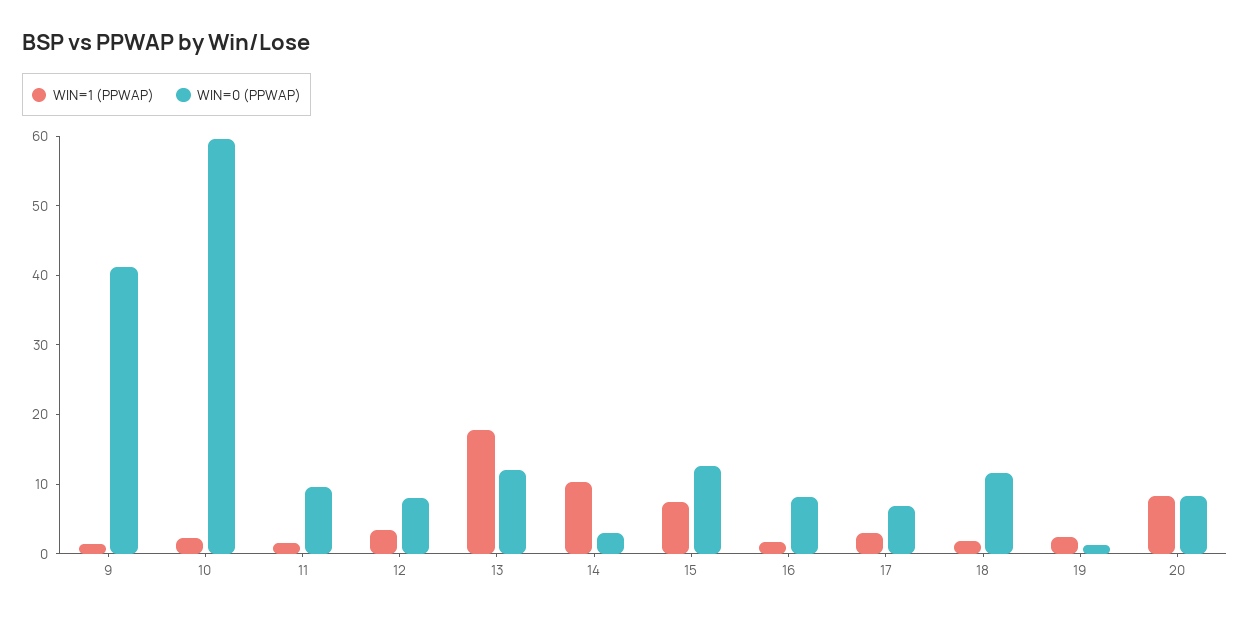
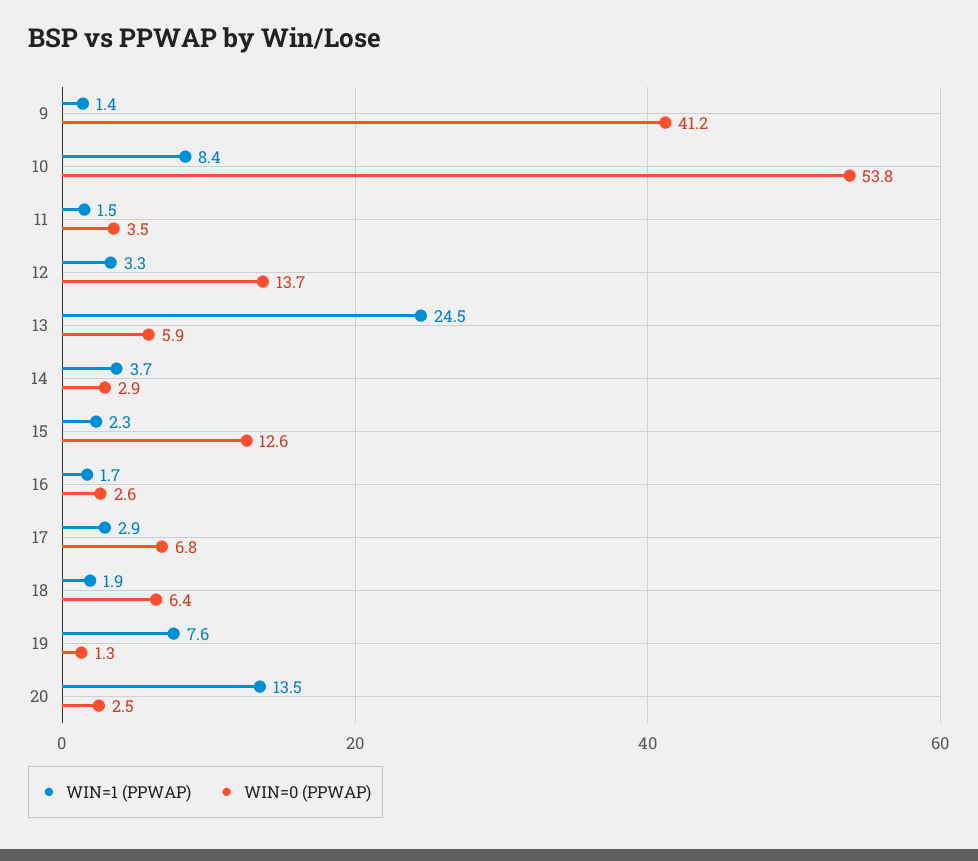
WIN=1 (PPWAP), 10: 2 -> 8.4
WIN=0 (PPWAP), 10: 60 -> 53.8
WIN=0 (PPWAP), 11: 10 -> 3.5
WIN=0 (PPWAP), 12: 8 -> 13.7
WIN=1 (PPWAP), 13: 18 -> 24.5
WIN=0 (PPWAP), 13: 12 -> 5.9
WIN=1 (PPWAP), 14: 10 -> 3.7
WIN=1 (PPWAP), 15: 8 -> 2.3
WIN=0 (PPWAP), 16: 8 -> 2.6
WIN=0 (PPWAP), 18: 12 -> 6.4
WIN=1 (PPWAP), 19: 2 -> 7.6
WIN=1 (PPWAP), 20: 8 -> 13.5
WIN=0 (PPWAP), 20: 8 -> 2.5

